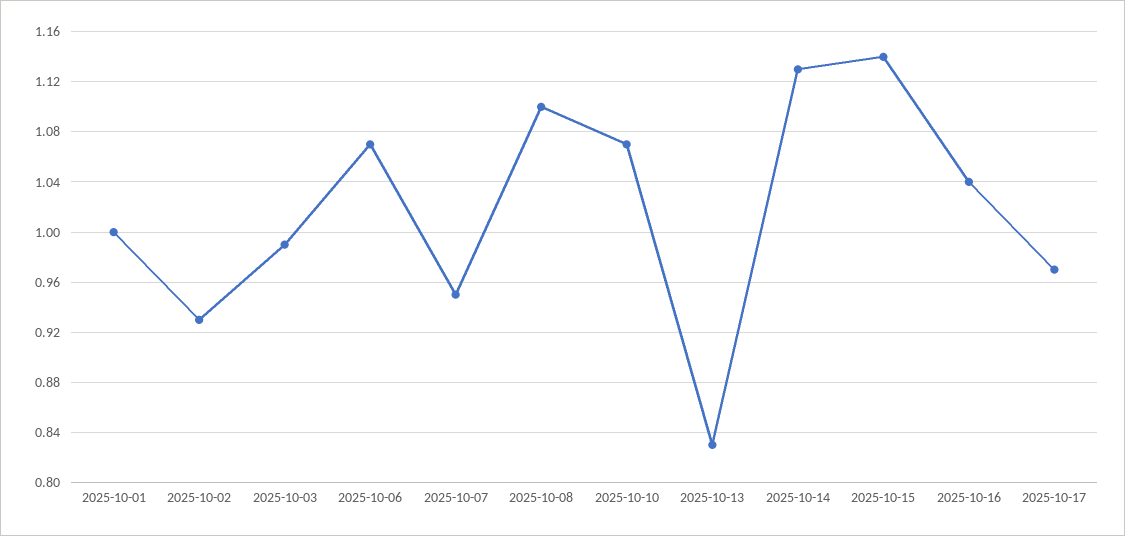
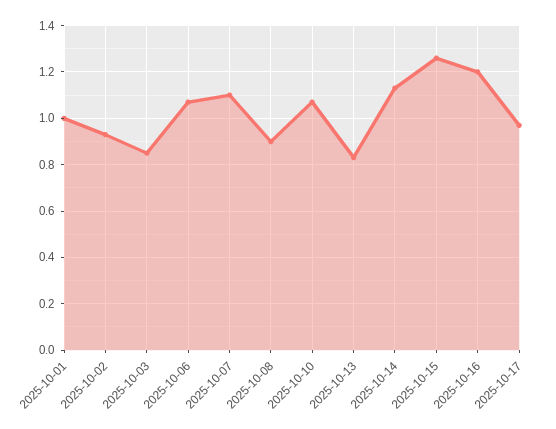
2025-10-03: 0.99 -> 0.85
2025-10-07: 0.95 -> 1.1
2025-10-08: 1.1 -> 0.9
2025-10-15: 1.14 -> 1.25
2025-10-16: 1.04 -> 1.2

